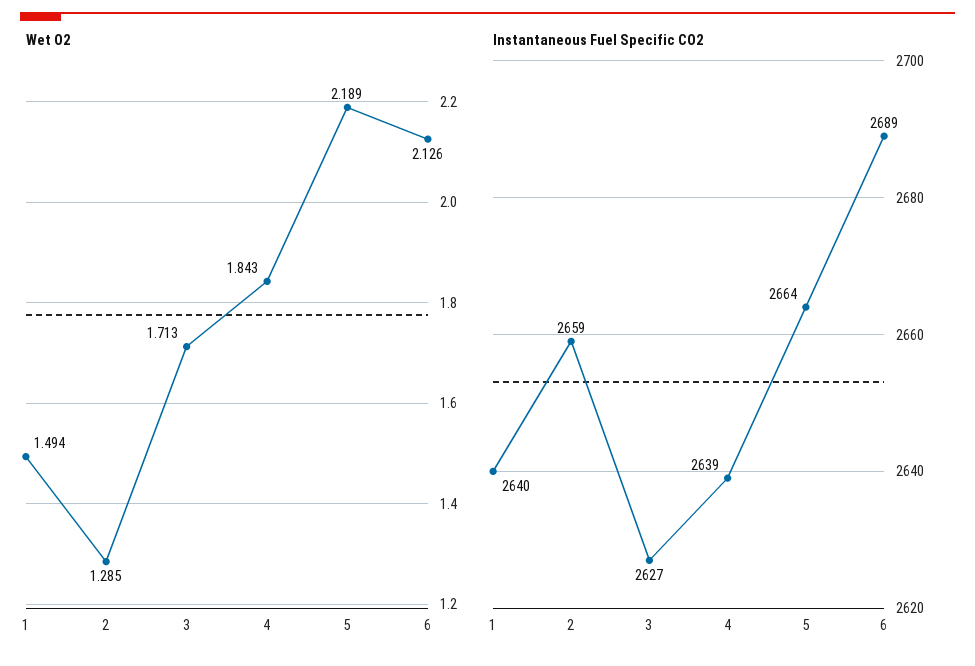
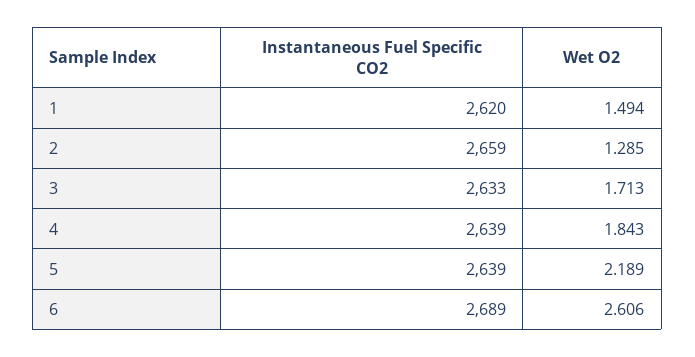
Wet O2, 6: 2.126 -> 2.606
Instantaneous Fuel Specific CO2, 1: 2640 -> 2620
Instantaneous Fuel Specific CO2, 3: 2627 -> 2633
Instantaneous Fuel Specific CO2, 5: 2664 -> 2639

